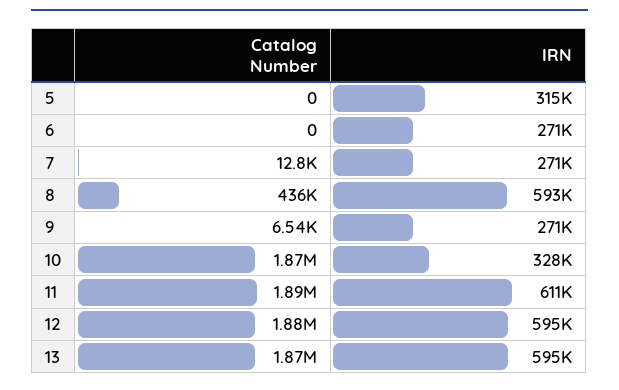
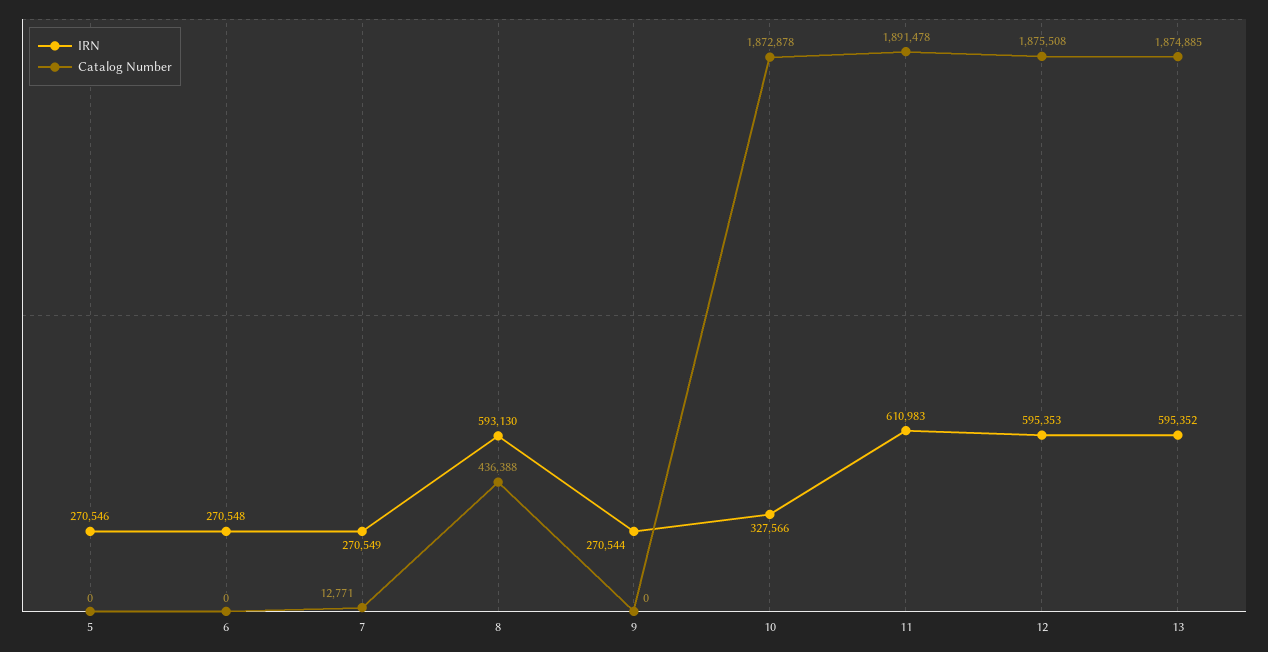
IRN, 5: 315000 -> 270546
Catalog Number, 9: 6540 -> 0

